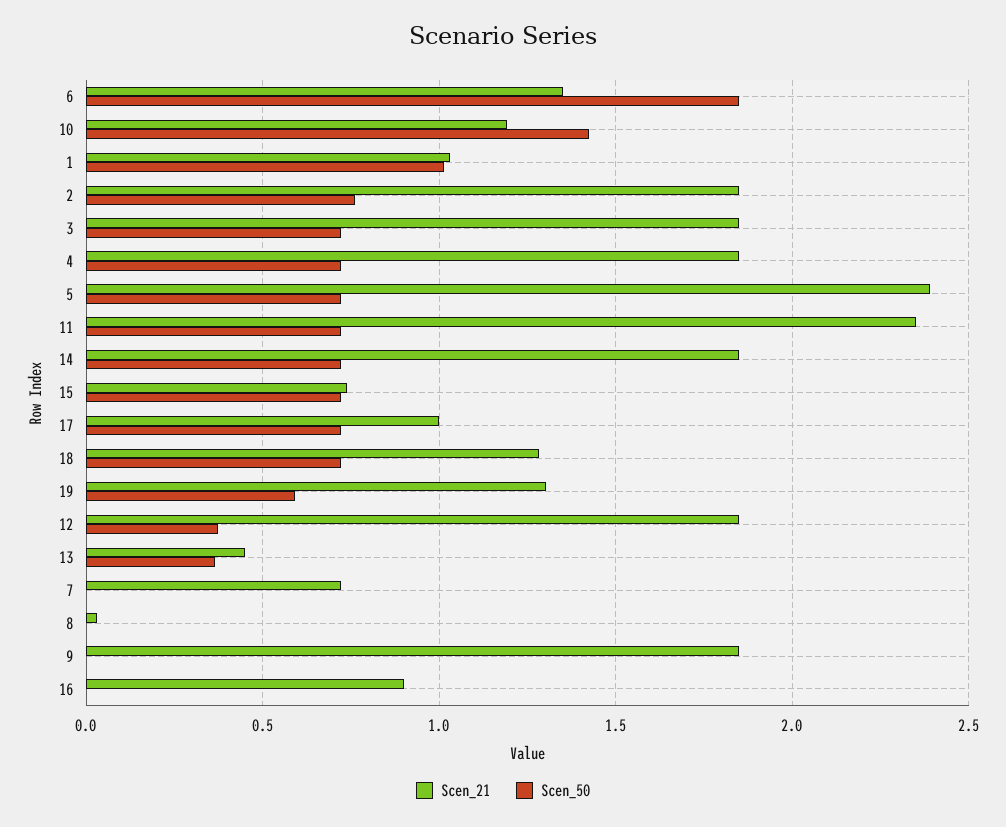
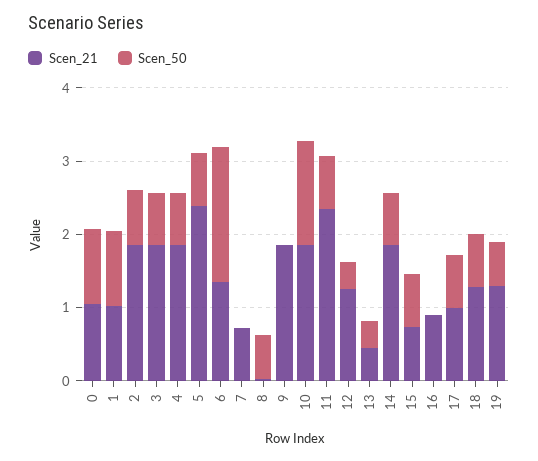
Scen_21, 10: 1.2 -> 1.8
Scen_21, 12: 1.85 -> 1.2
Scen_50, 8: 0 -> 0.6
Scen_21, 0: none -> 1
Scen_50, 0: none -> 1

